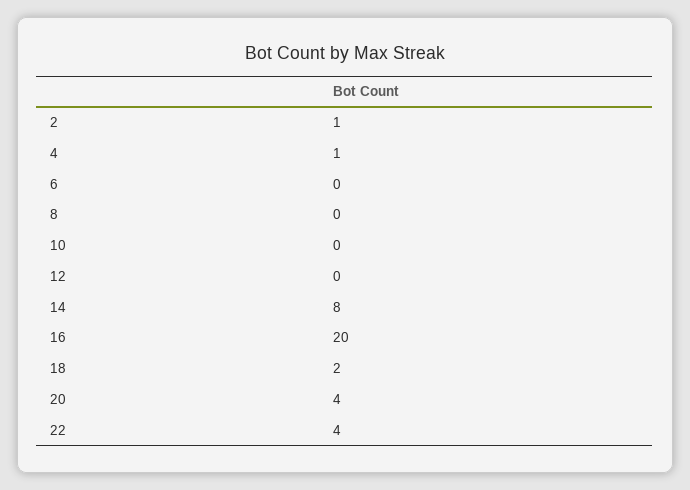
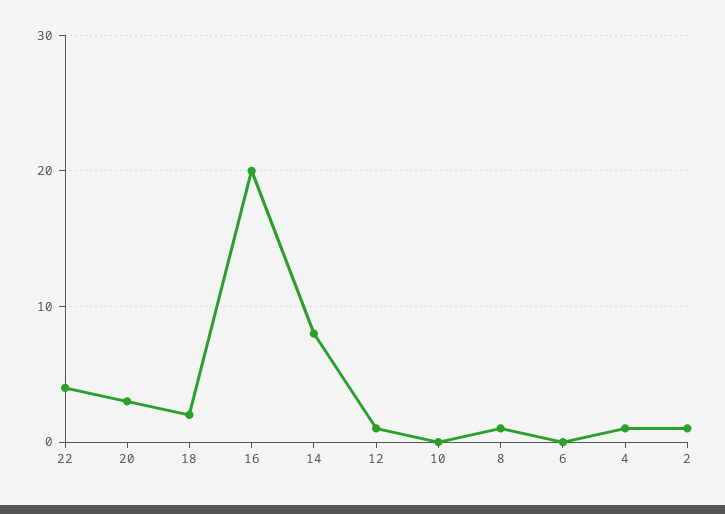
8: 0 -> 1
12: 0 -> 1
20: 4 -> 3

